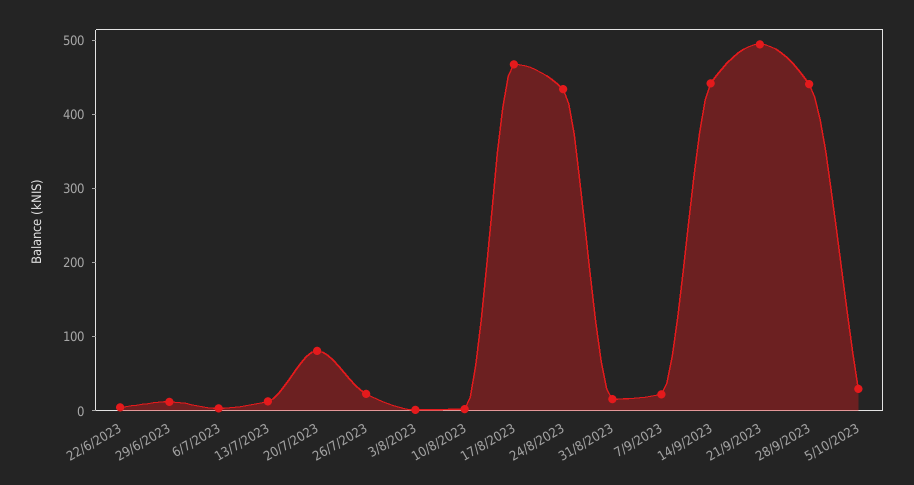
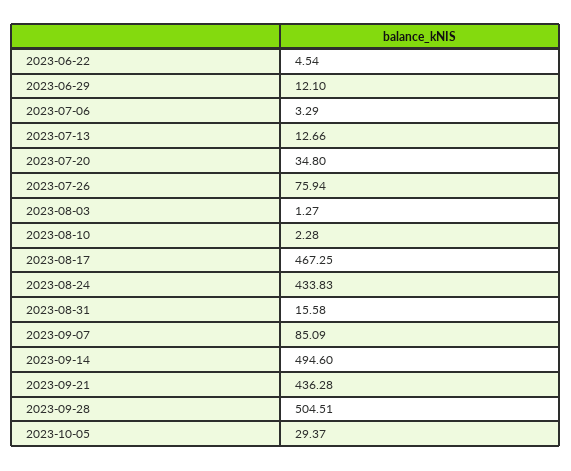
20/7/2023: 80 -> 34.8
26/7/2023: 20 -> 75.94
7/9/2023: 20 -> 85.09
14/9/2023: 440 -> 494.6
21/9/2023: 500 -> 436.28
28/9/2023: 440 -> 504.51

